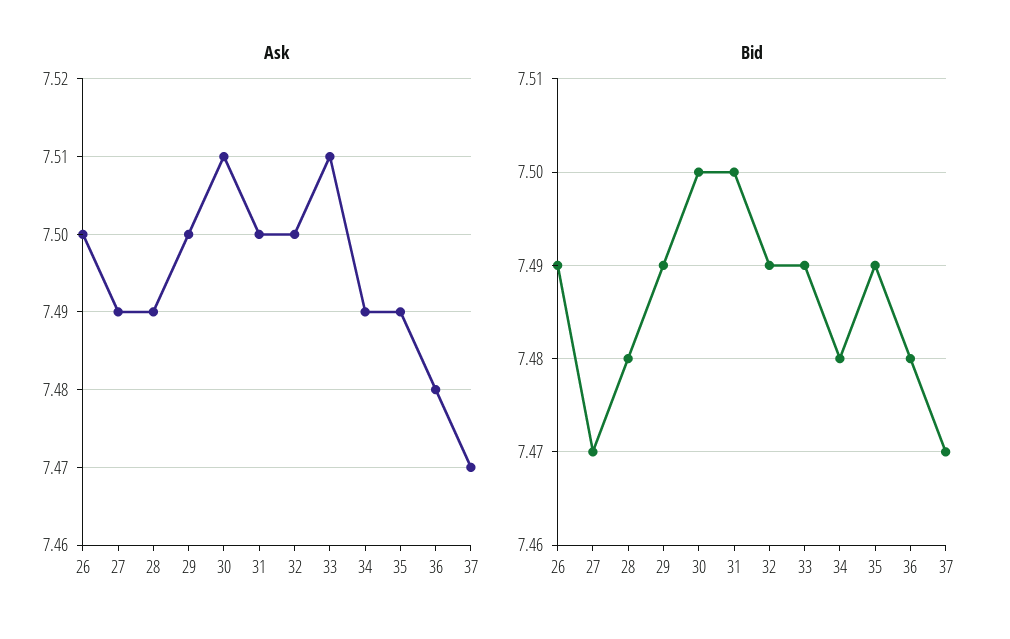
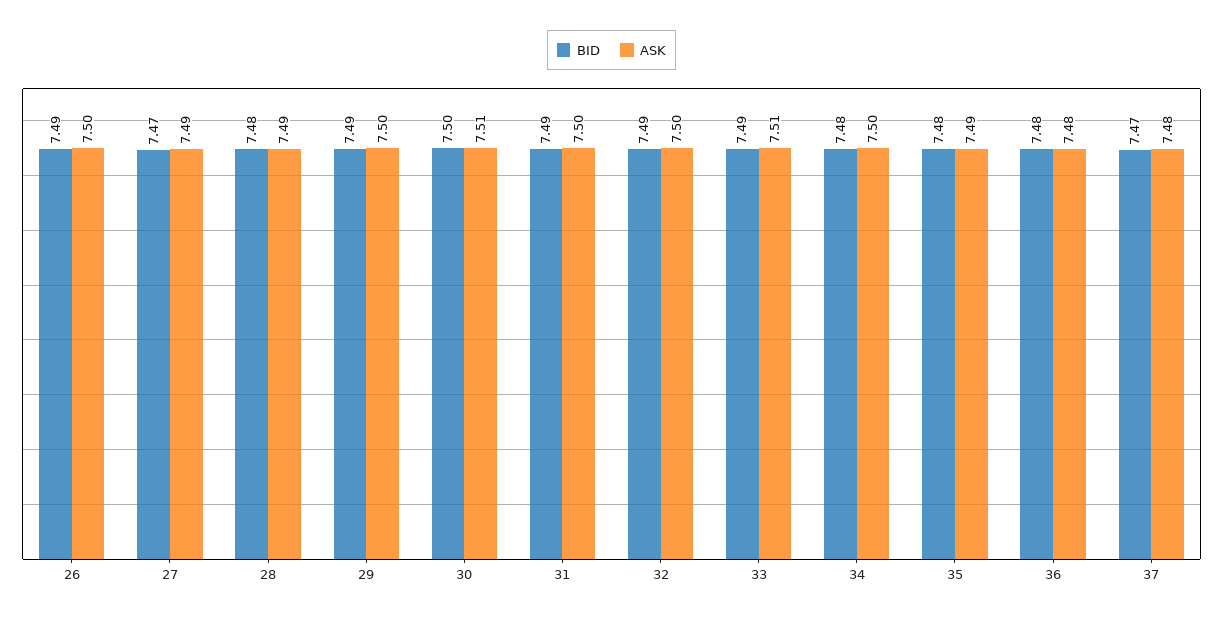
Ask, 34: 7.49 -> 7.5
Ask, 37: 7.47 -> 7.48
Bid, 31: 7.5 -> 7.49
Bid, 35: 7.49 -> 7.48

